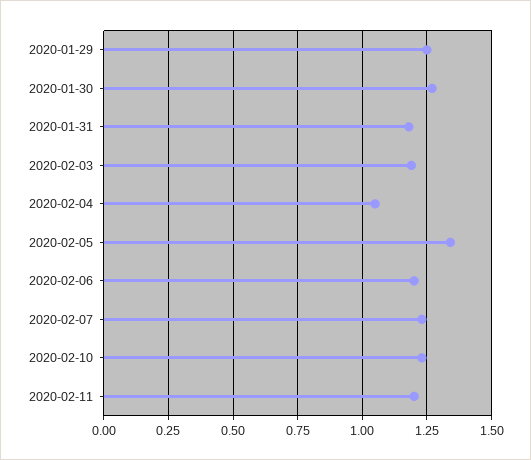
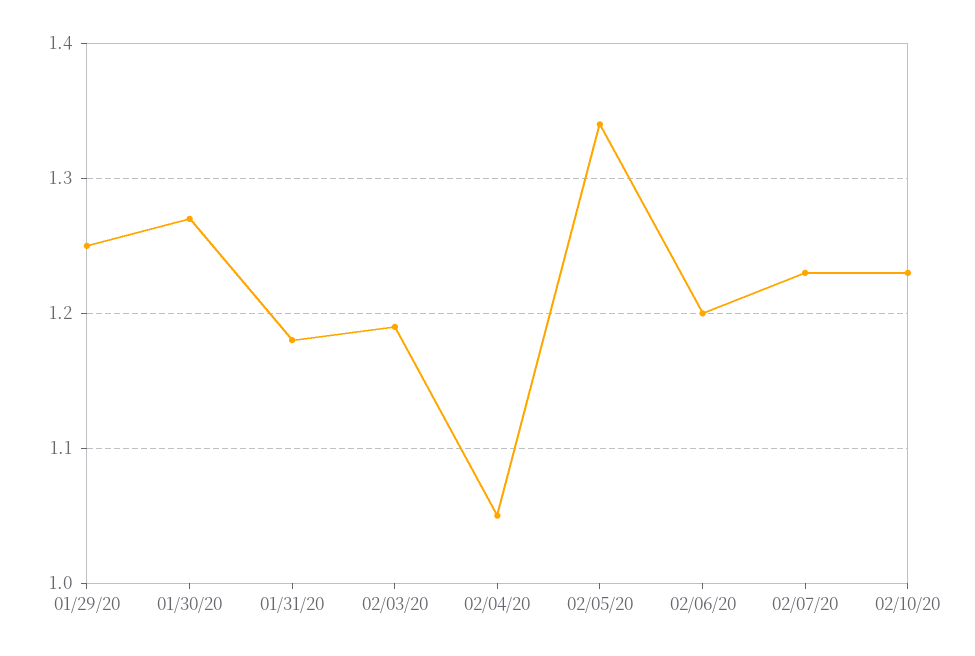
2020-02-11: 1.2 -> none

